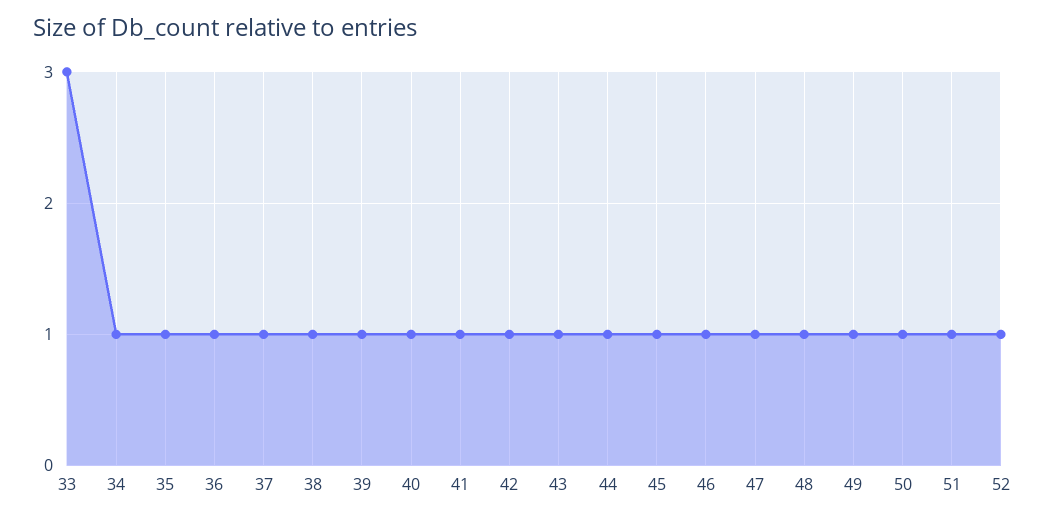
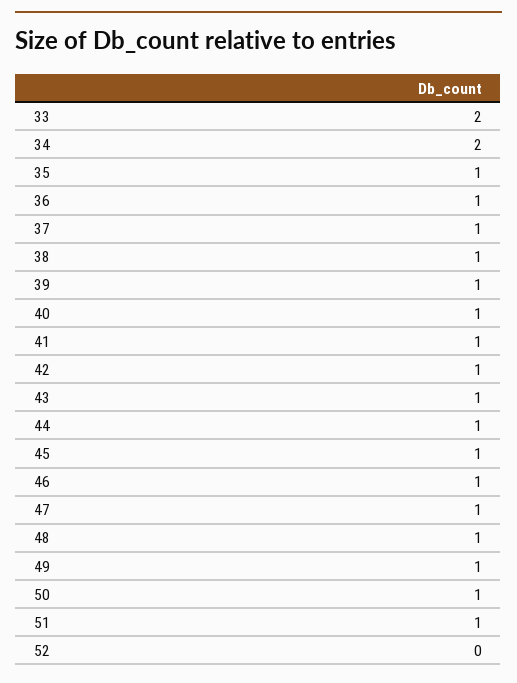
33: 3 -> 2
34: 1 -> 2
52: 1 -> 0

